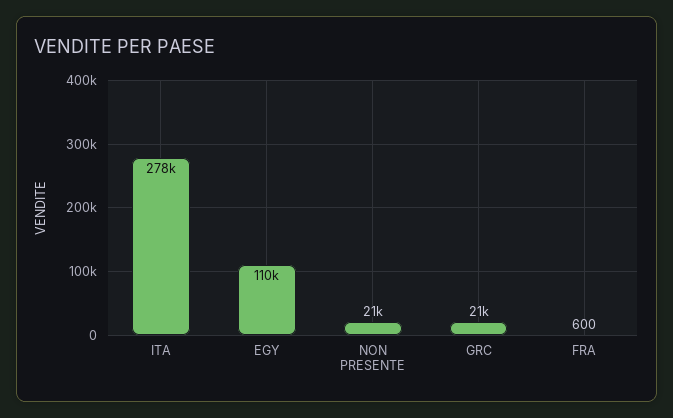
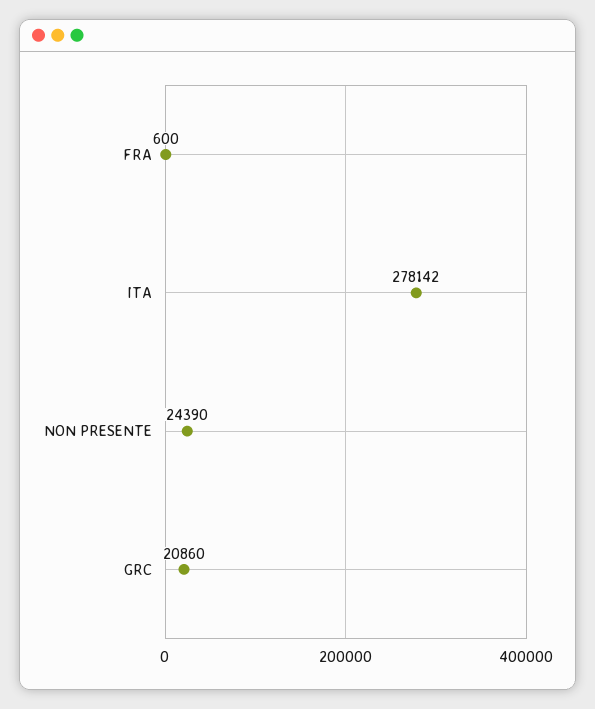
EGY: 110000 -> none
NON PRESENTE: 21000 -> 24390

